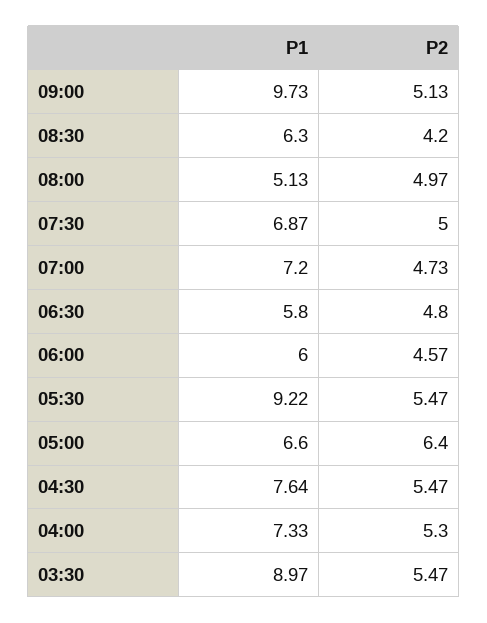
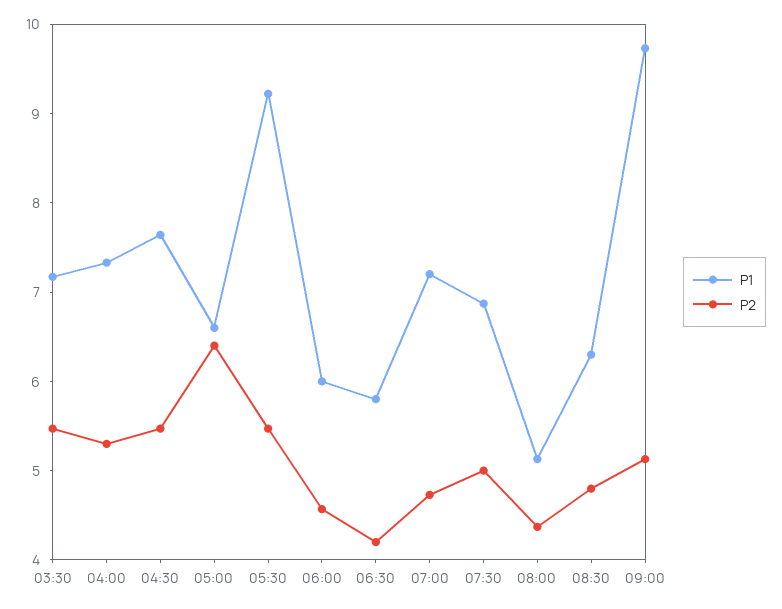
P2, 08:30: 4.2 -> 4.8
P2, 08:00: 4.97 -> 4.4
P2, 06:30: 4.8 -> 4.2
P1, 03:30: 8.97 -> 7.2

